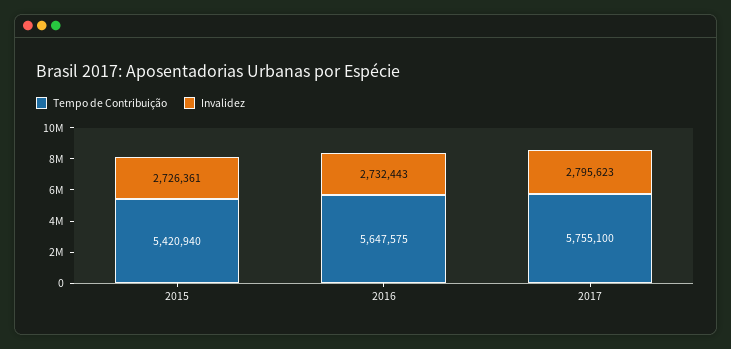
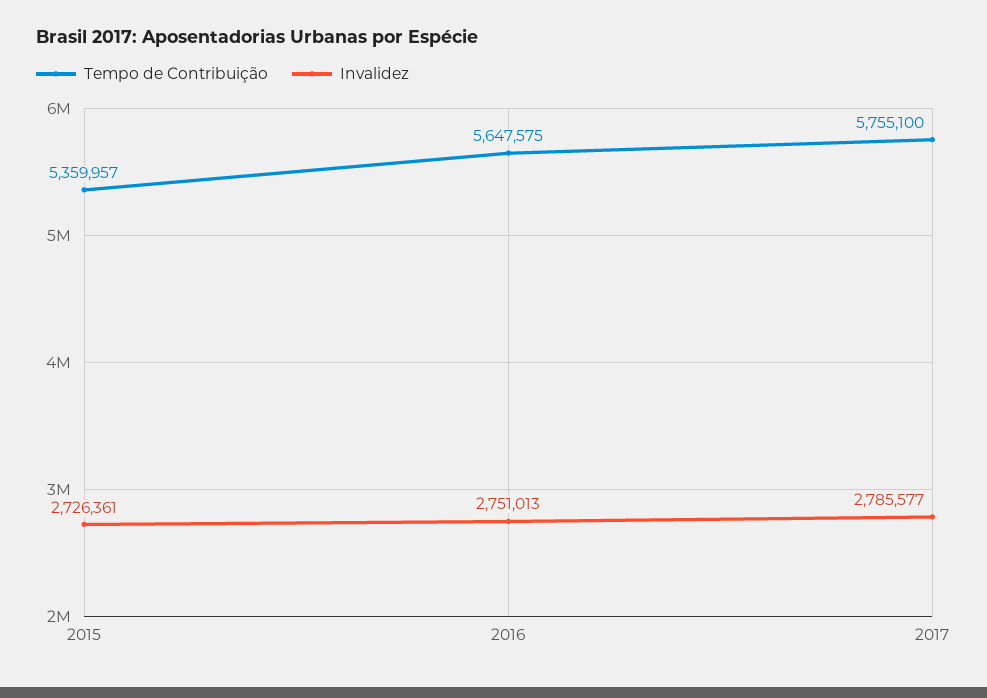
Tempo de Contribuição, 2015: 5420940 -> 5359957
Invalidez, 2016: 2732443 -> 2751013
Invalidez, 2017: 2795623 -> 2785577

